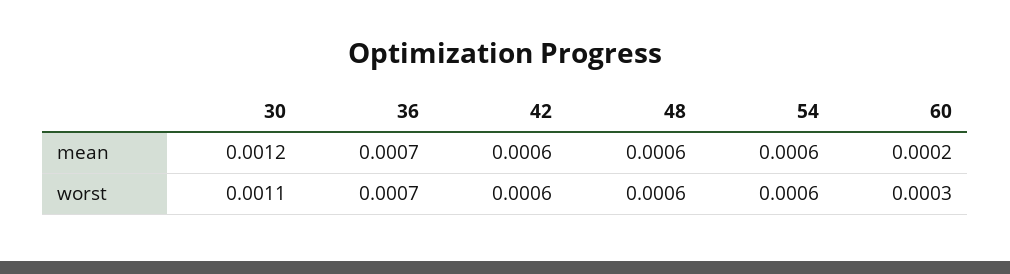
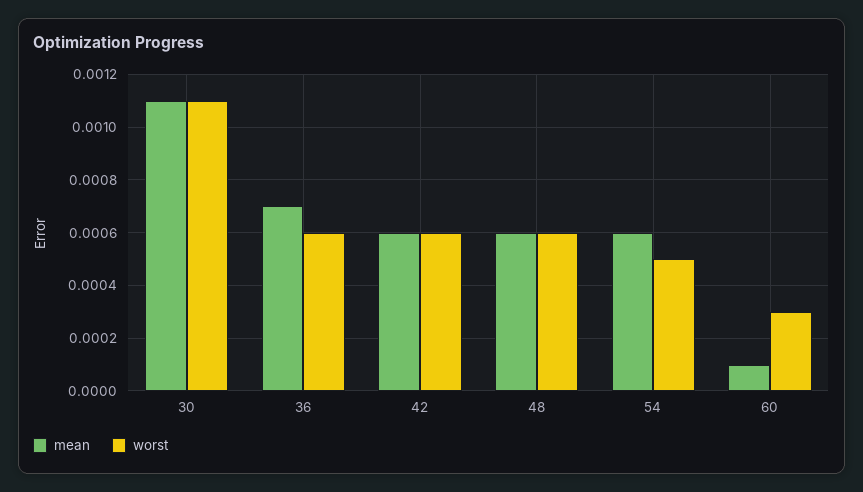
mean, 30: 0.0012 -> 0.0011
mean, 60: 0.0002 -> 0.0001
worst, 36: 0.0007 -> 0.0006
worst, 54: 0.0006 -> 0.0005

